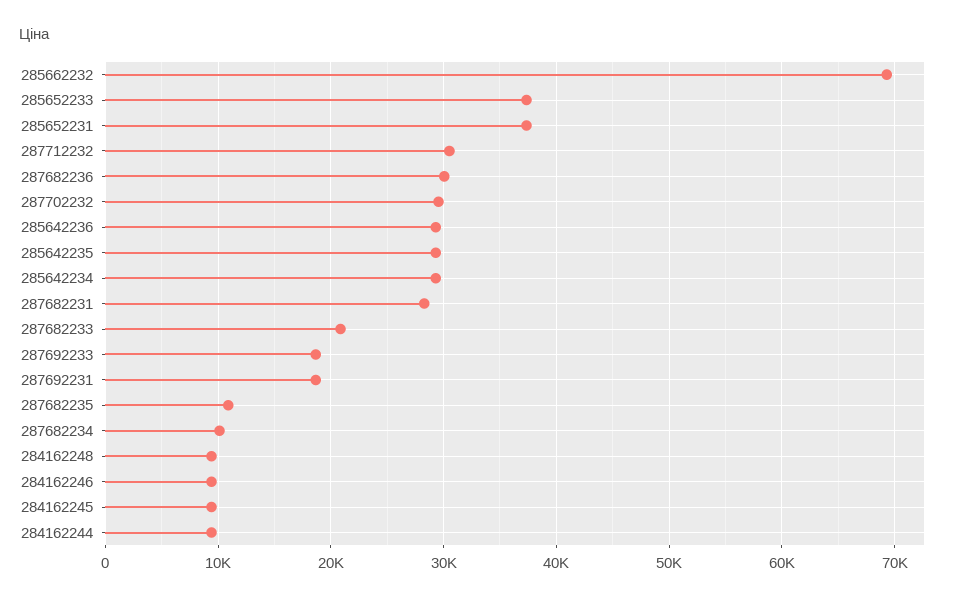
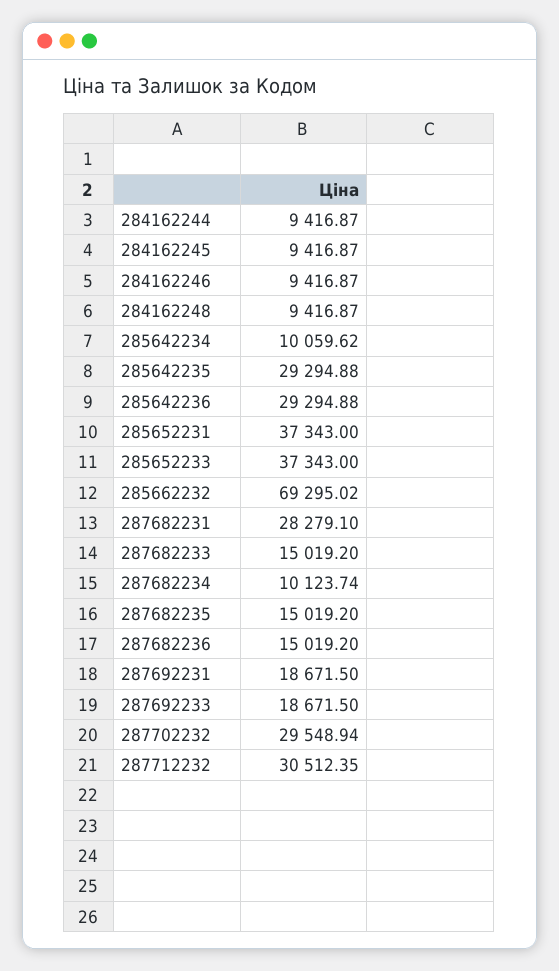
287682236: 30000 -> 15019.2
285642234: 29000 -> 10059.62
287682233: 21000 -> 15019.2
287682235: 11000 -> 15019.2

